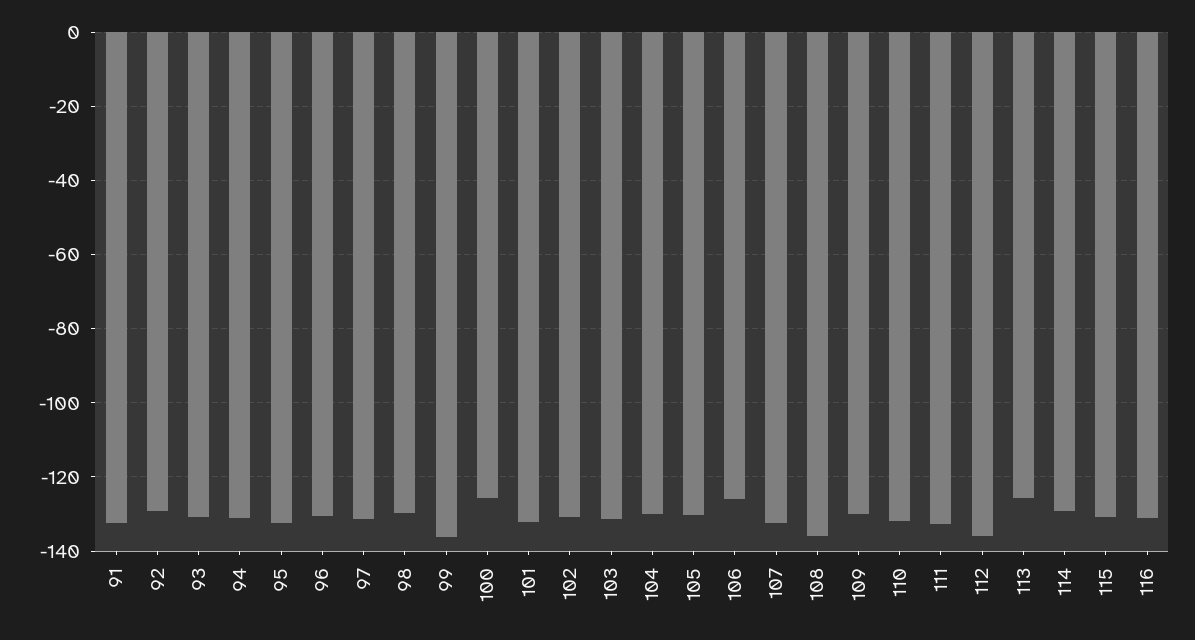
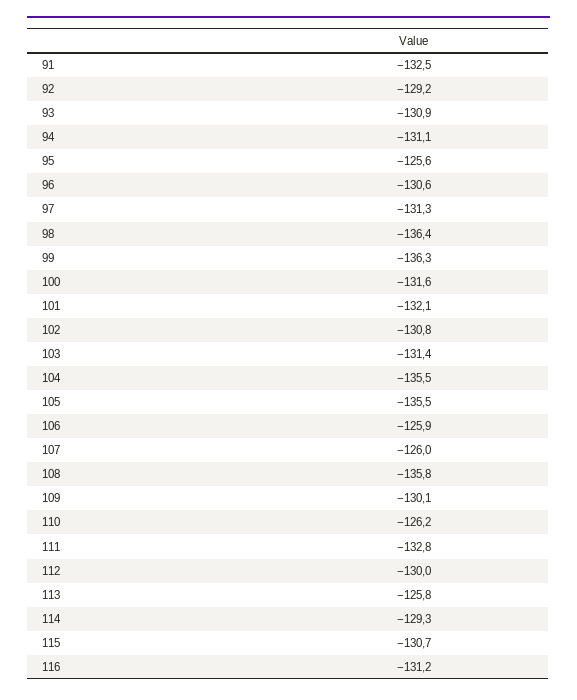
95: -132 -> -125.6
98: -130 -> -136.4
100: -126 -> -131.6
104: -130 -> -135.5
105: -130 -> -135.5
107: -132 -> -126
110: -132 -> -126.2
112: -136 -> -130

